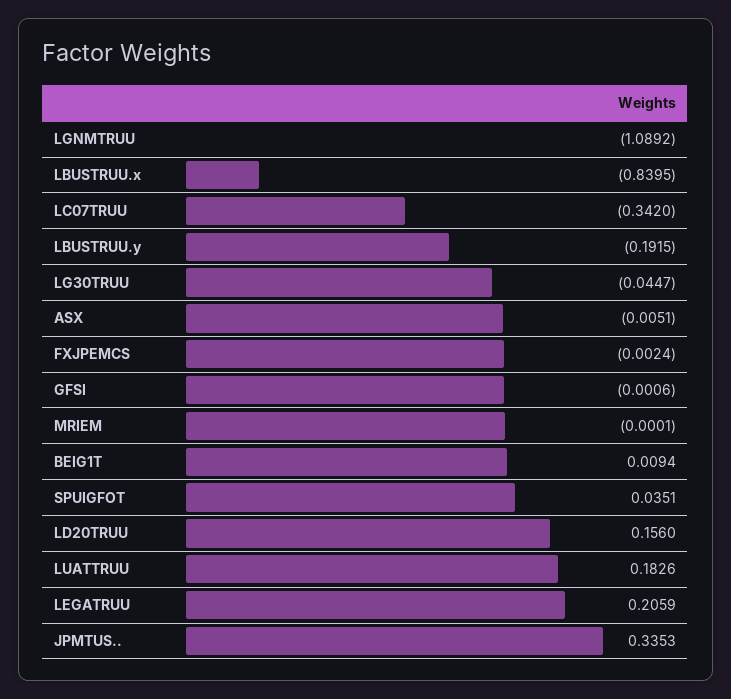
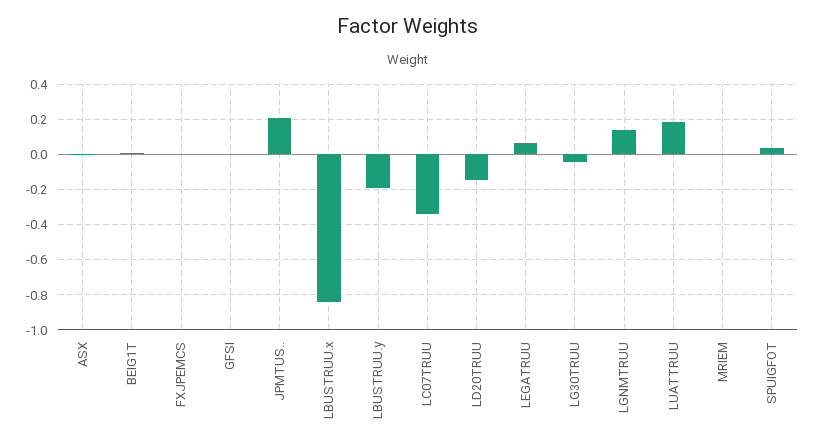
LGNMTRUU: -1.0892 -> 0.15
LD20TRUU: 0.156 -> -0.15
LEGATRUU: 0.2059 -> 0.05
JPMTUS..: 0.3353 -> 0.2

